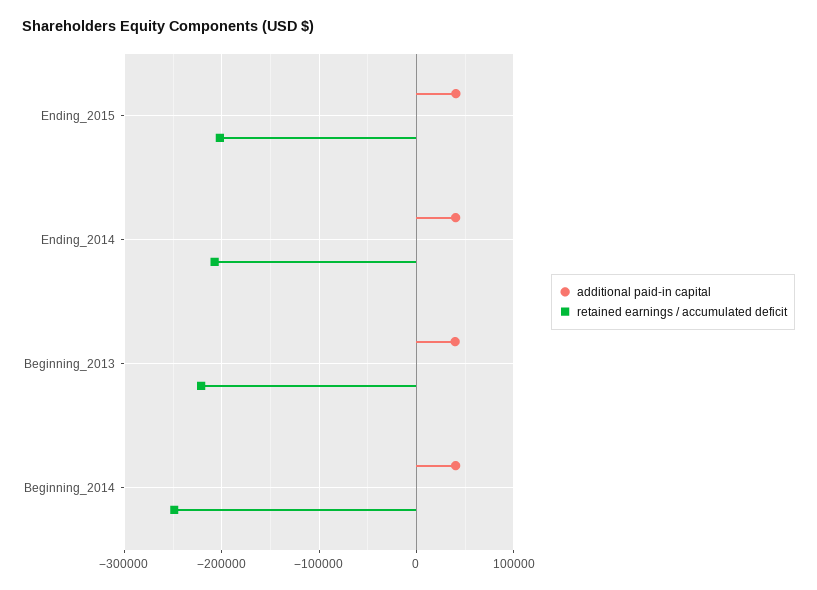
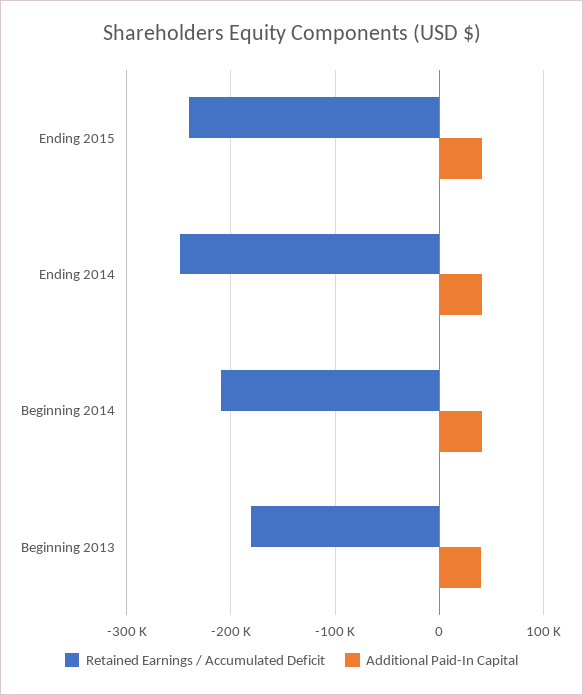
retained earnings / accumulated deficit, Ending_2015: -200000 -> -240000
retained earnings / accumulated deficit, Ending_2014: -210000 -> -250000
retained earnings / accumulated deficit, Beginning_2013: -220000 -> -180000
retained earnings / accumulated deficit, Beginning_2014: -250000 -> -210000

